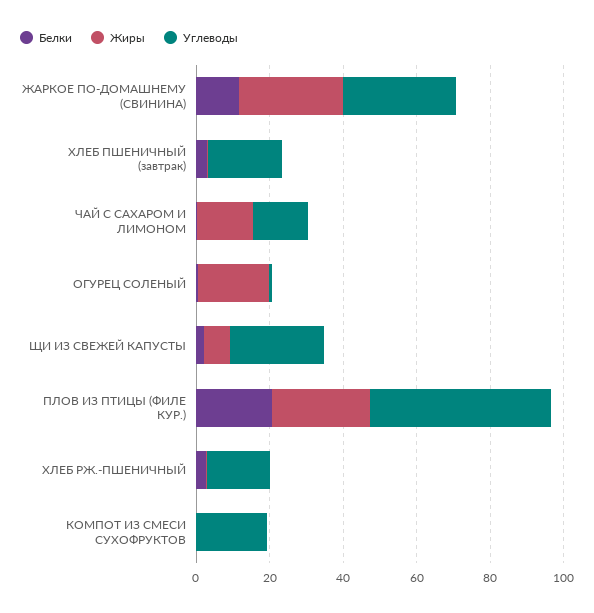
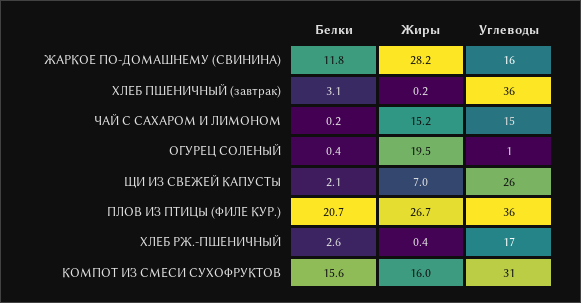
Углеводы, ЖАРКОЕ ПО-ДОМАШНЕМУ (СВИНИНА): 30 -> 16
Углеводы, ХЛЕБ ПШЕНИЧНЫЙ (завтрак): 20 -> 36
Углеводы, ПЛОВ ИЗ ПТИЦЫ (ФИЛЕ КУР.): 50 -> 36
Белки, КОМПОТ ИЗ СМЕСИ СУХОФРУКТОВ: 0 -> 15.6
Жиры, КОМПОТ ИЗ СМЕСИ СУХОФРУКТОВ: 0 -> 16
Углеводы, КОМПОТ ИЗ СМЕСИ СУХОФРУКТОВ: 20 -> 31

